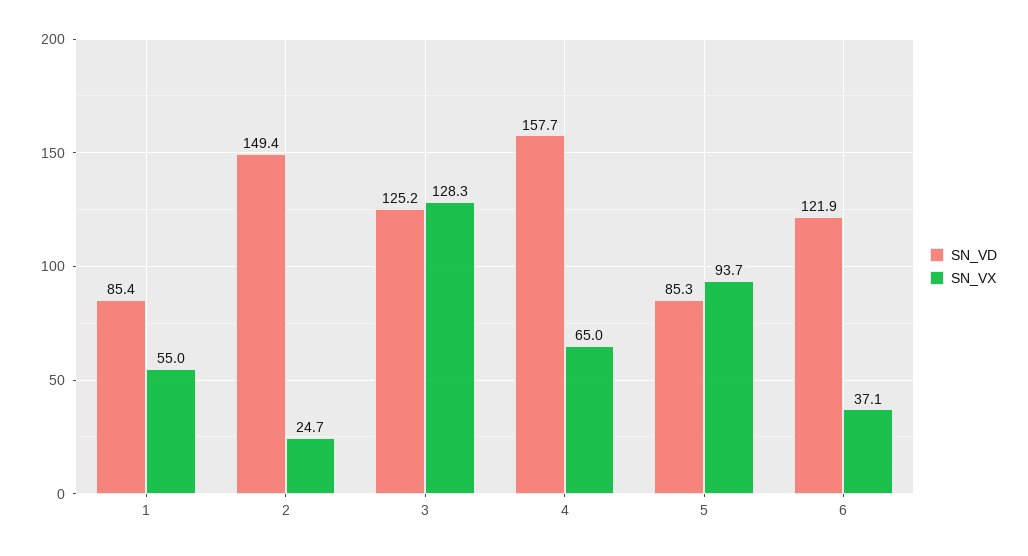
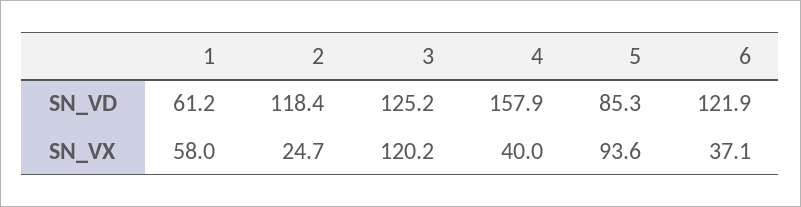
SN_VD, 1: 85.4 -> 61.2
SN_VX, 1: 55 -> 58
SN_VD, 2: 149.4 -> 118.4
SN_VX, 3: 128.3 -> 120.2
SN_VD, 4: 157.7 -> 157.9
SN_VX, 4: 65 -> 40
SN_VX, 5: 93.7 -> 93.6

